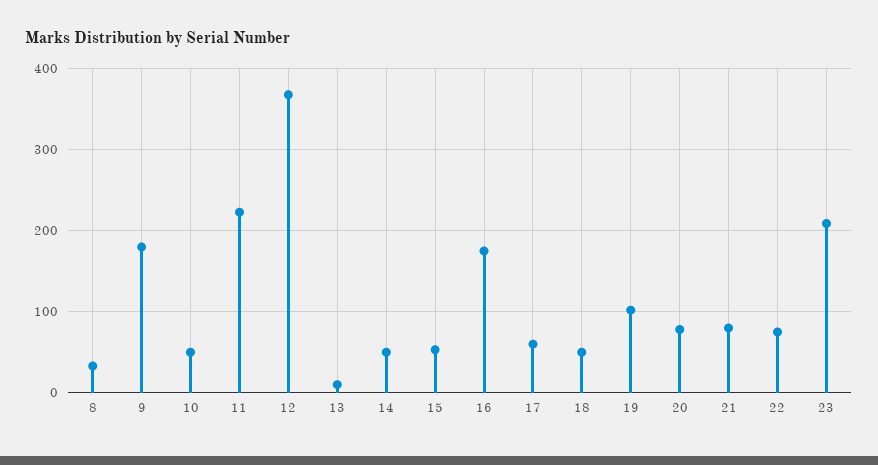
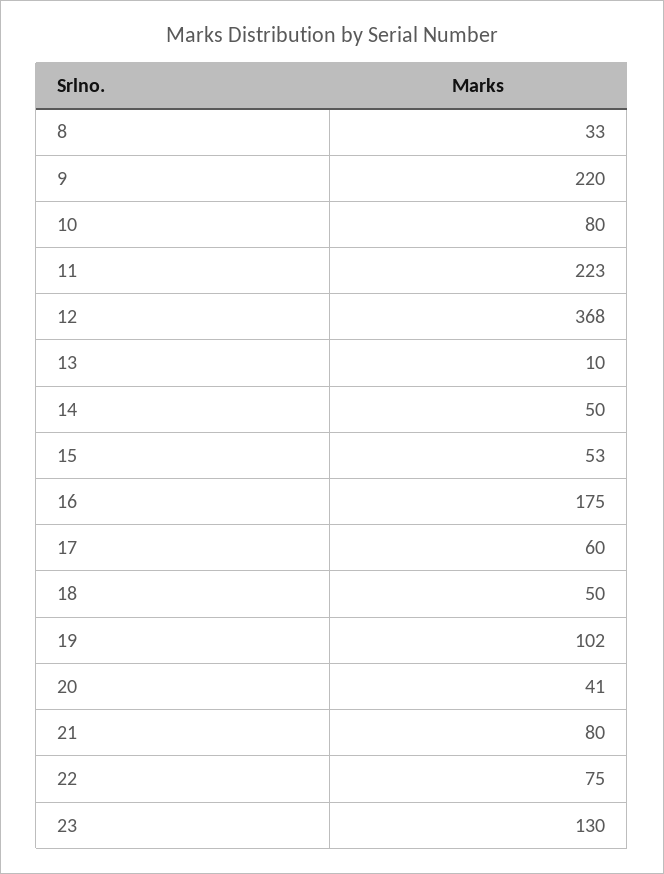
9: 180 -> 220
10: 50 -> 80
20: 80 -> 41
23: 210 -> 130

